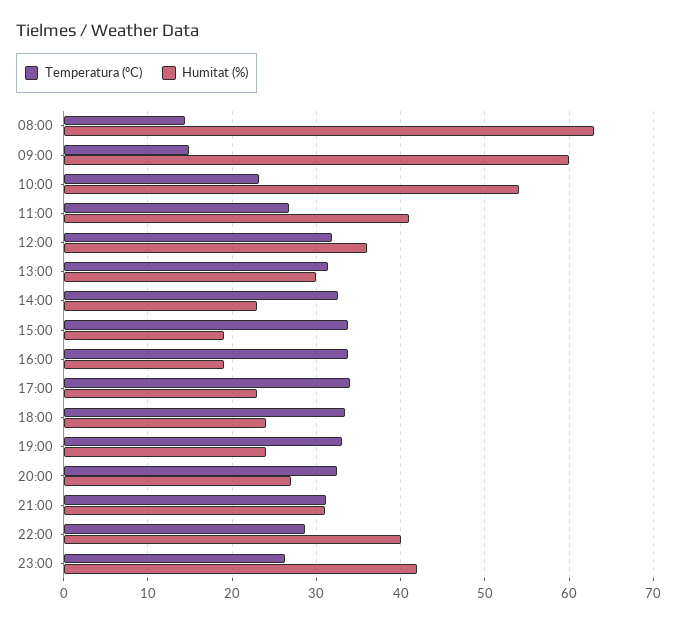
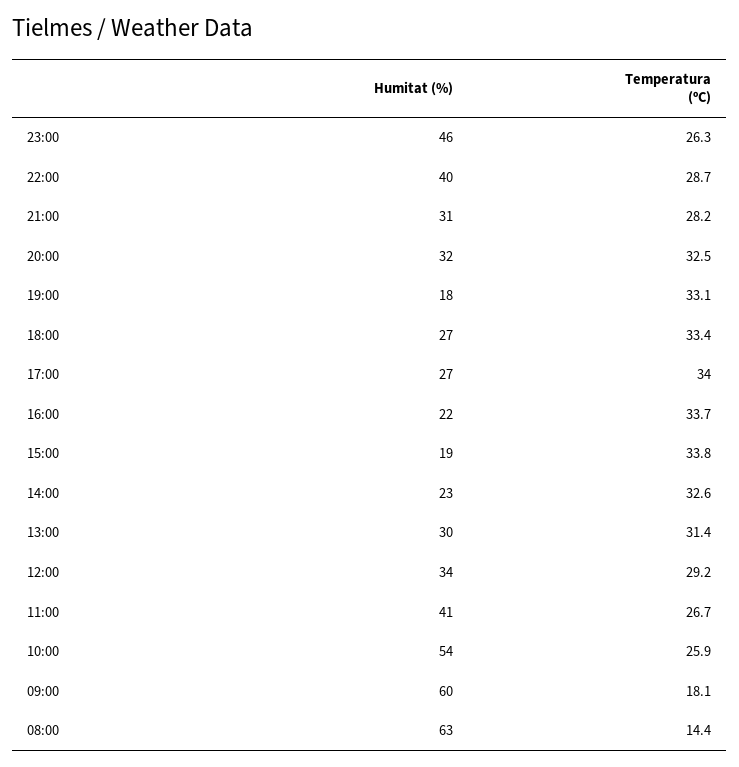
Temperatura (ºC), 09:00: 15 -> 18.1
Temperatura (ºC), 10:00: 23 -> 25.9
Temperatura (ºC), 12:00: 32 -> 29.2
Humitat (%), 12:00: 36 -> 34
Humitat (%), 16:00: 19 -> 22
Humitat (%), 17:00: 23 -> 27
Humitat (%), 18:00: 24 -> 27
Humitat (%), 19:00: 24 -> 18
Humitat (%), 20:00: 27 -> 32
Temperatura (ºC), 21:00: 31 -> 28.2
Humitat (%), 23:00: 42 -> 46

